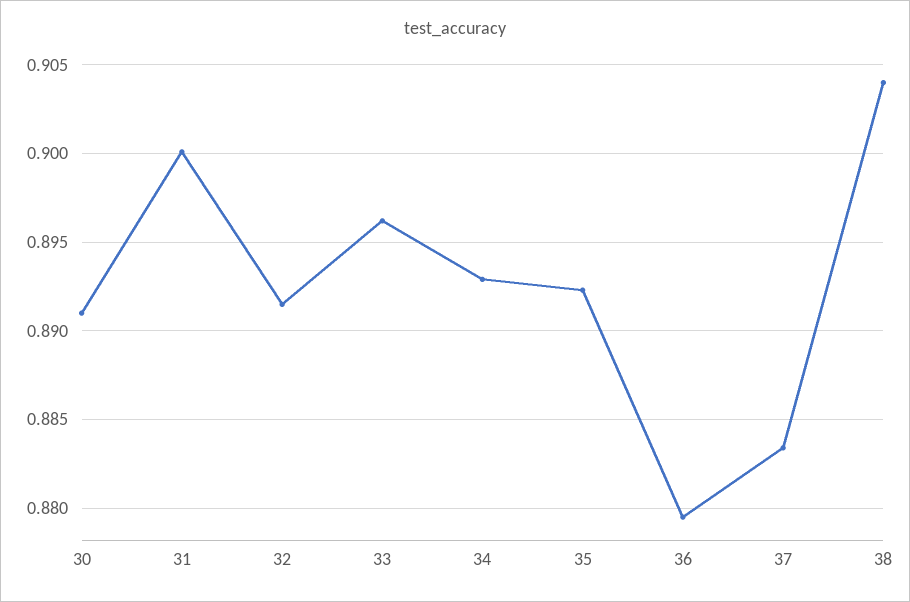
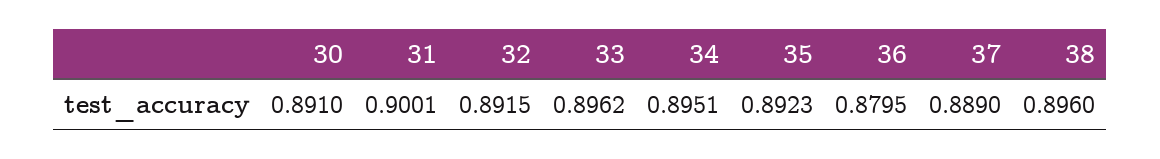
34: 0.893 -> 0.8951
37: 0.8835 -> 0.889
38: 0.904 -> 0.896

